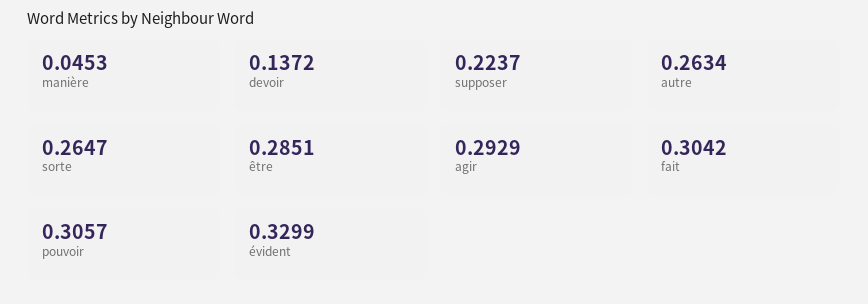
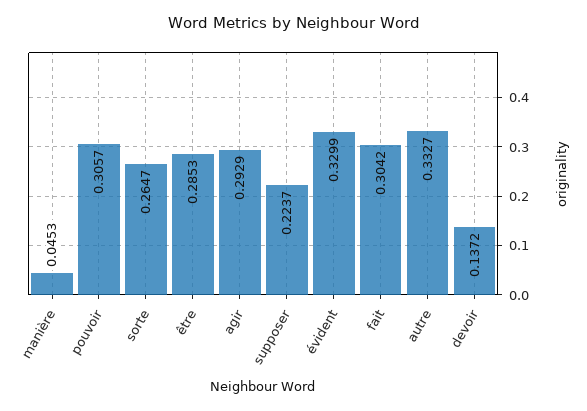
autre: 0.2634 -> 0.3327
être: 0.2851 -> 0.2853

